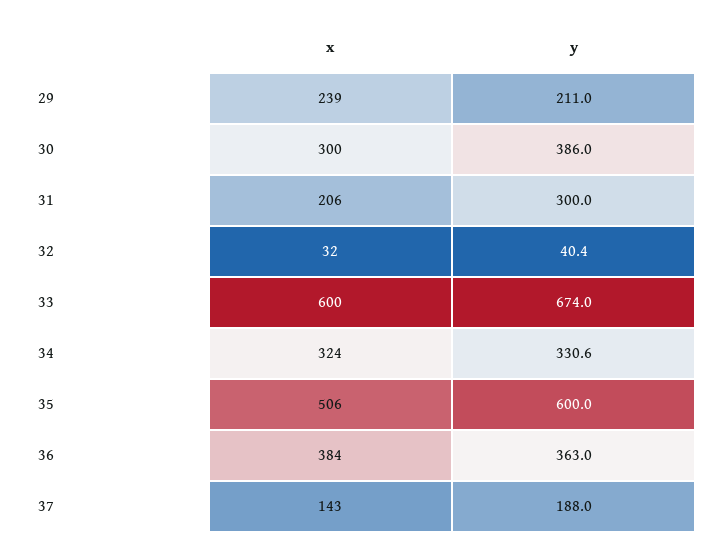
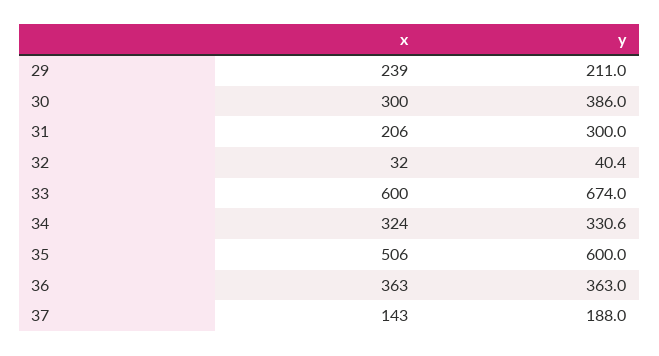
x, 36: 384 -> 363

